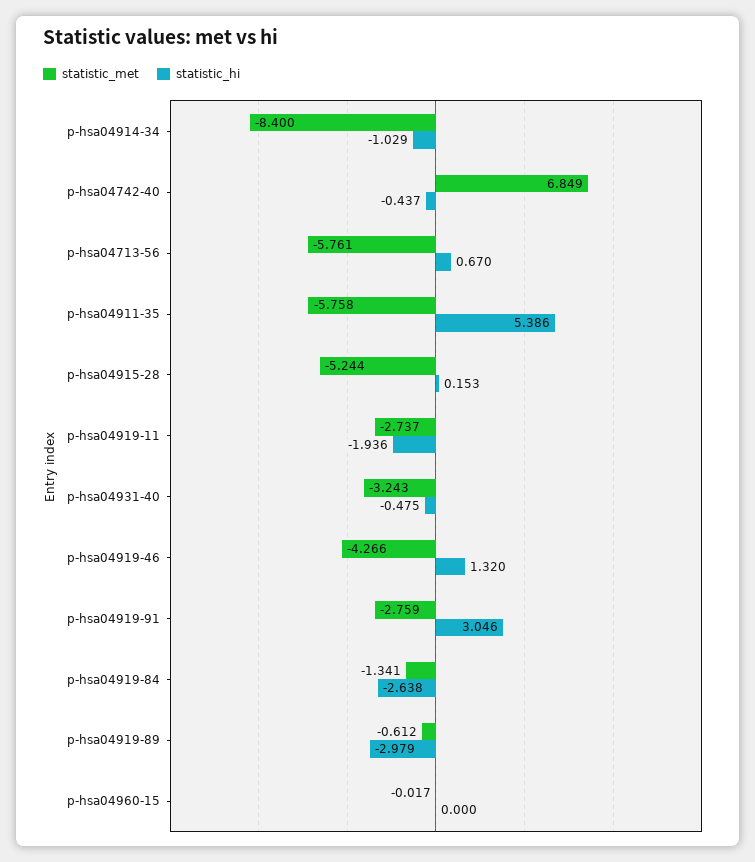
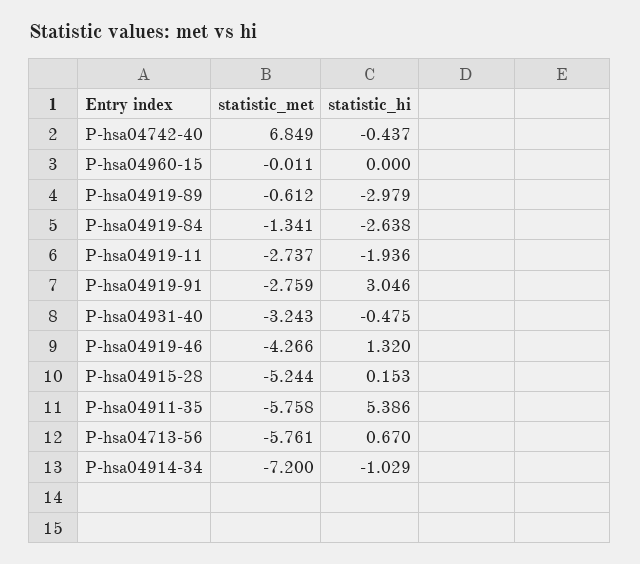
statistic_met, p-hsa04914-34: -8.4 -> -7.2
statistic_met, p-hsa04960-15: -0.017 -> -0.011

